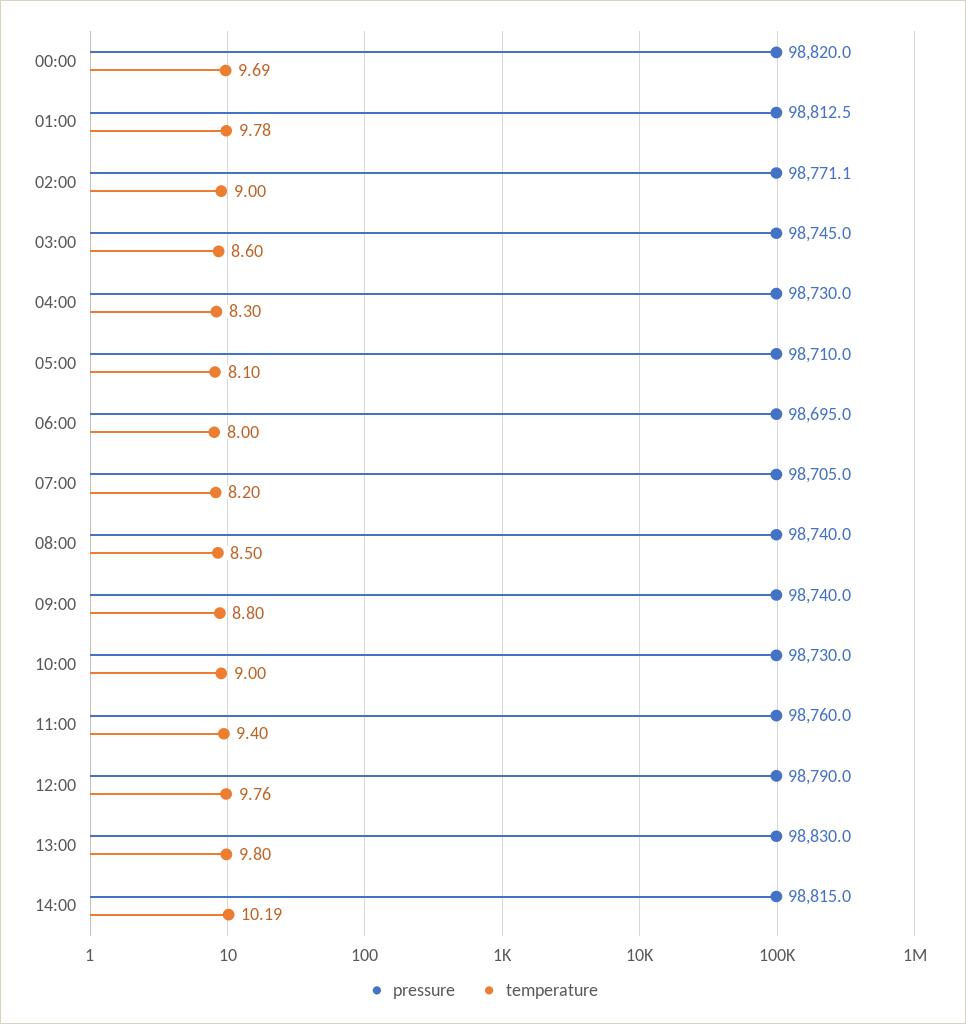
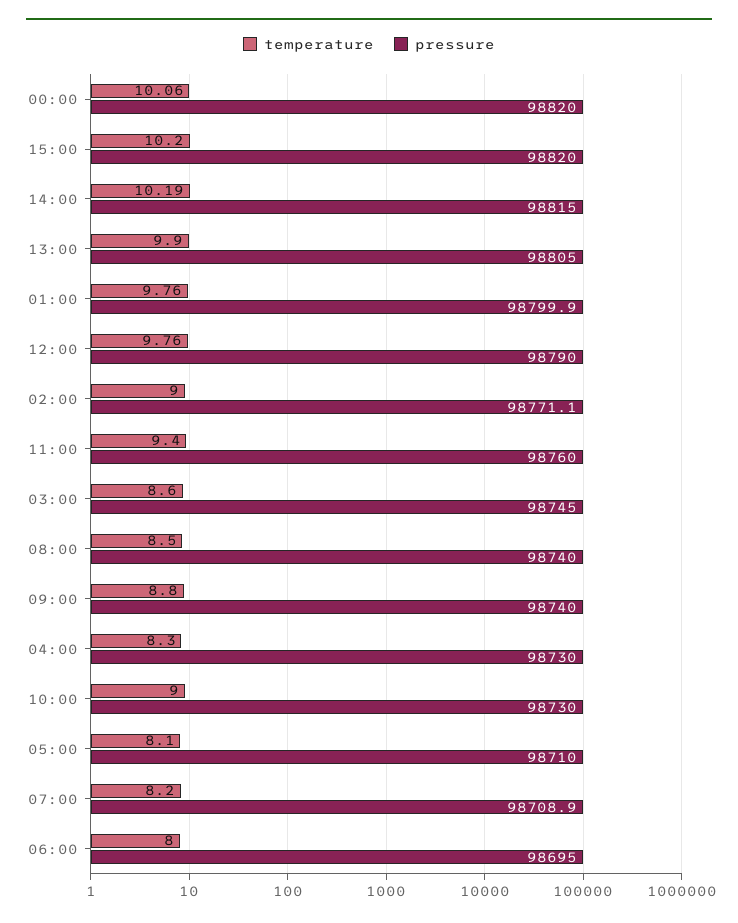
temperature, 00:00: 9.69 -> 10.06
pressure, 01:00: 98812.5 -> 98799.9
temperature, 01:00: 9.78 -> 9.76
pressure, 07:00: 98705 -> 98708.9
pressure, 13:00: 98830 -> 98805
temperature, 13:00: 9.8 -> 9.9
temperature, 15:00: none -> 10.2
pressure, 15:00: none -> 98820

